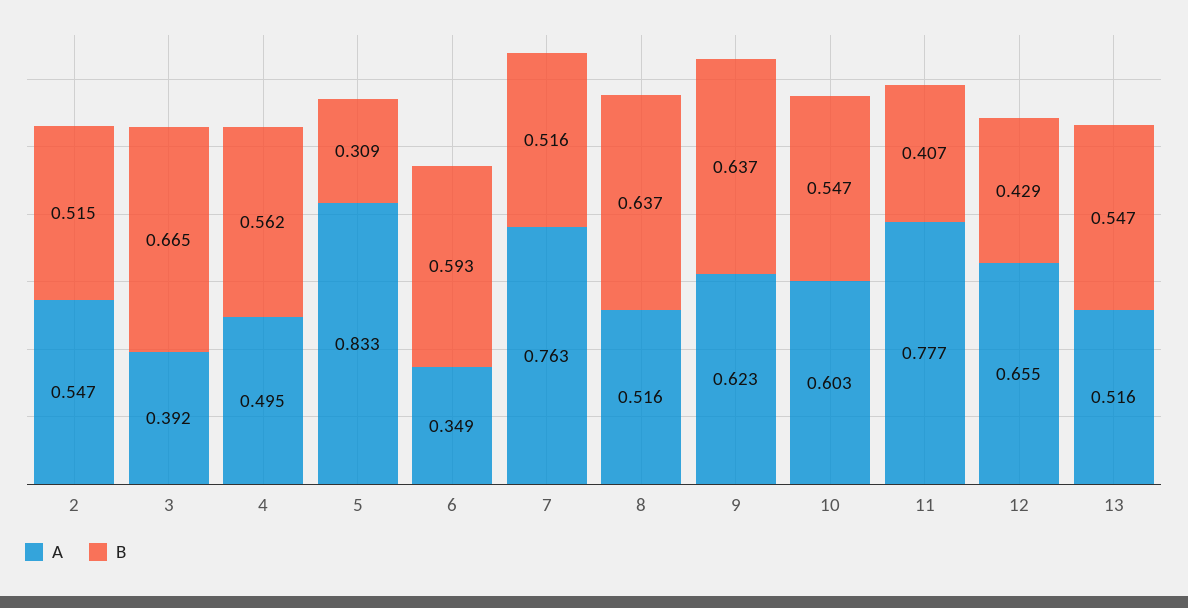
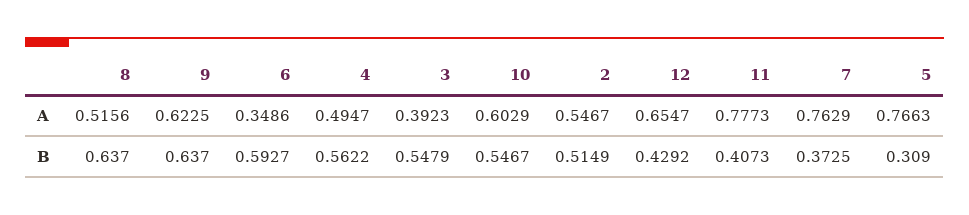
B, 3: 0.665 -> 0.5479
A, 5: 0.833 -> 0.7663
B, 7: 0.516 -> 0.3725
A, 13: 0.516 -> none
B, 13: 0.547 -> none

